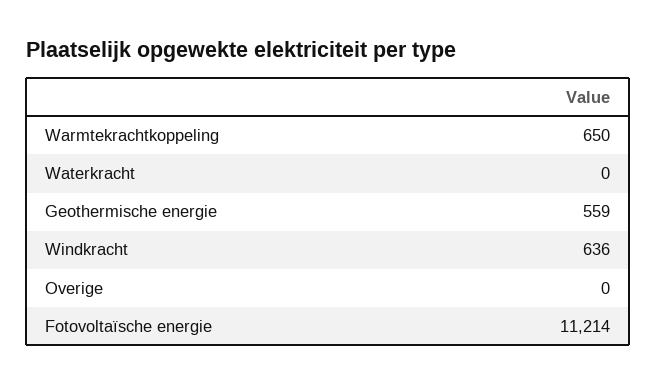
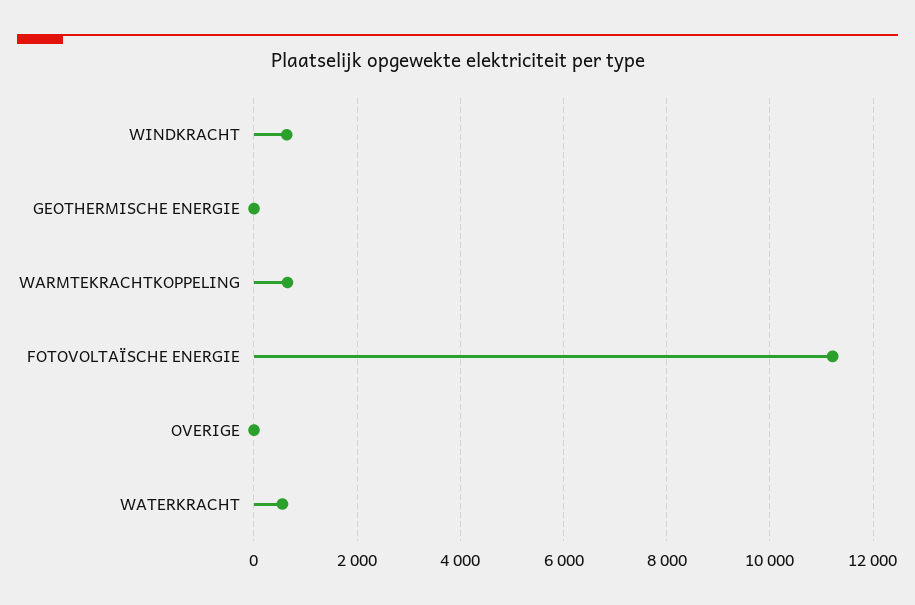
Waterkracht: 0 -> 600
Geothermische energie: 559 -> 0

